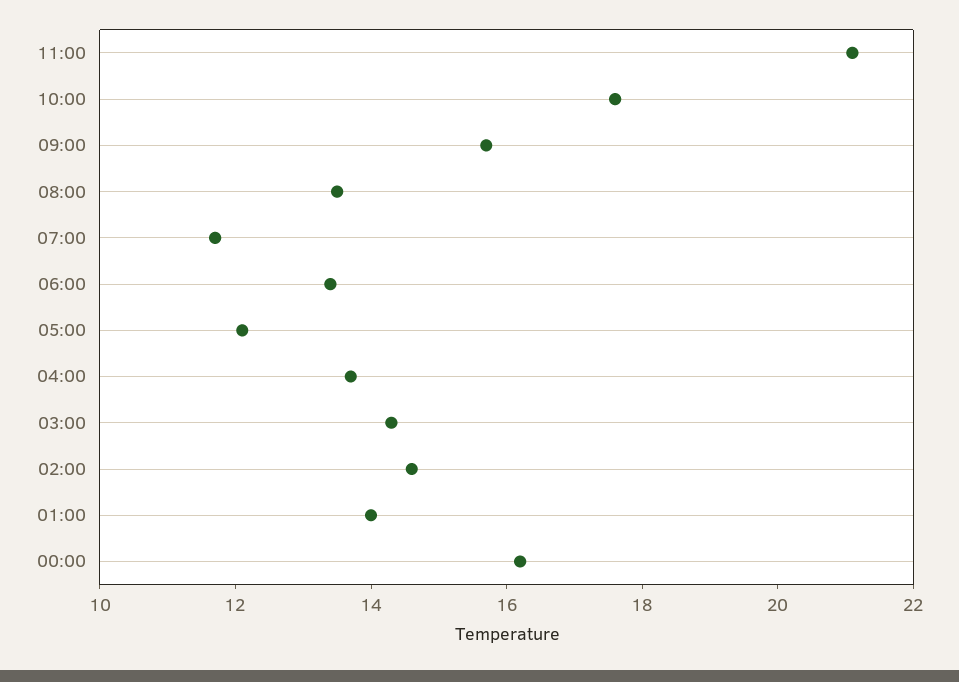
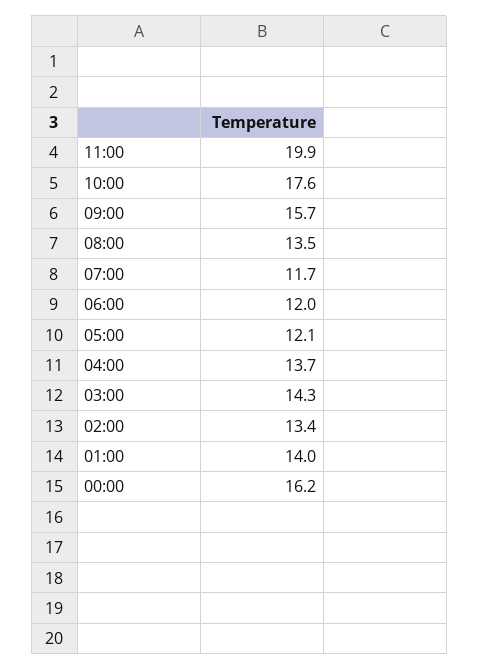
11:00: 21 -> 19.9
06:00: 13.5 -> 12
02:00: 14.5 -> 13.4

